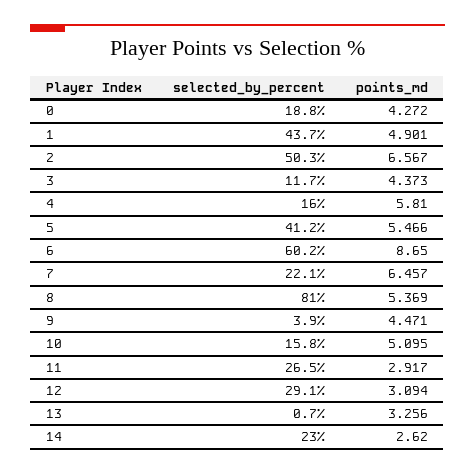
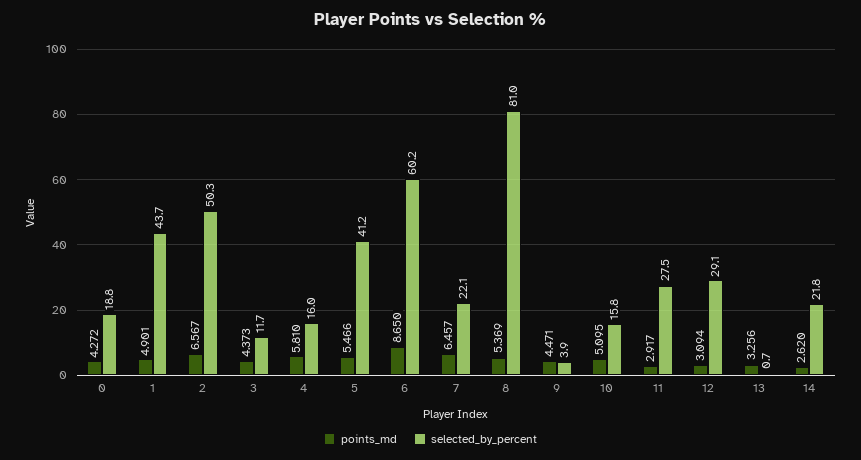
selected_by_percent, 11: 26.5 -> 27.5
selected_by_percent, 14: 23 -> 21.8

